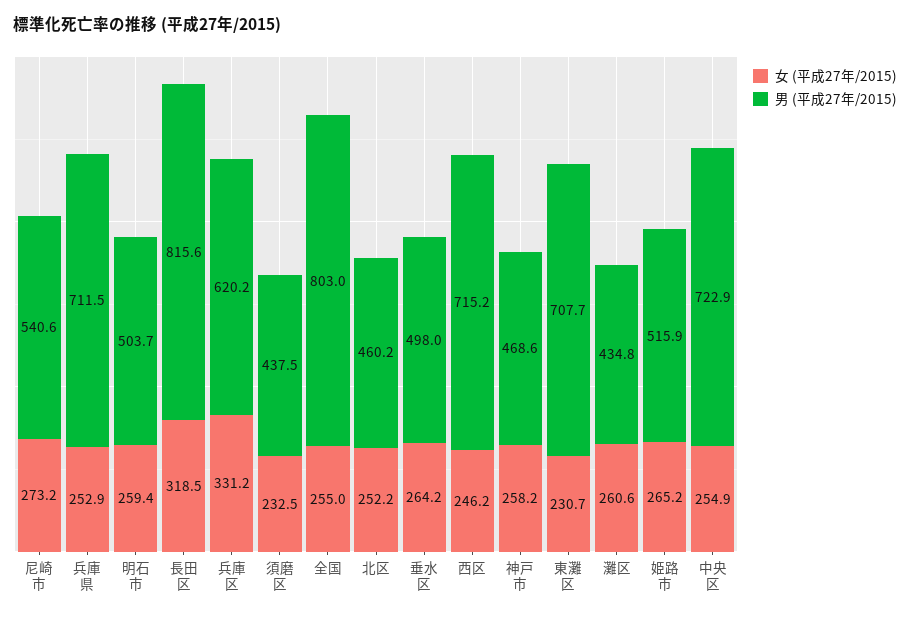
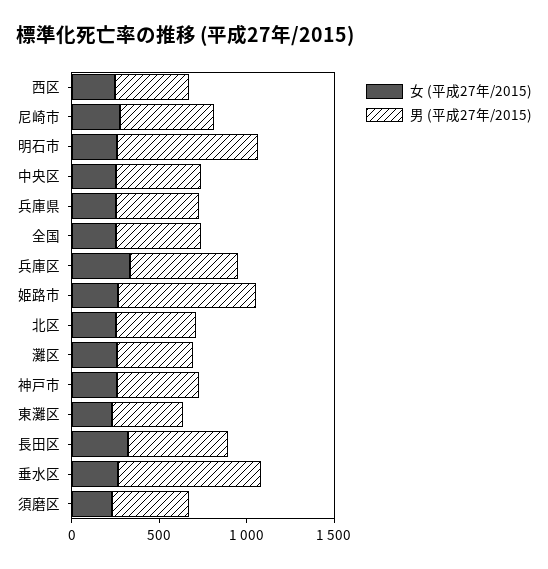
男 (平成27年/2015), 兵庫県: 711.5 -> 500
男 (平成27年/2015), 明石市: 503.7 -> 800
男 (平成27年/2015), 長田区: 815.6 -> 600
男 (平成27年/2015), 全国: 803 -> 500
男 (平成27年/2015), 垂水区: 498 -> 800
男 (平成27年/2015), 西区: 715.2 -> 400
男 (平成27年/2015), 東灘区: 707.7 -> 400
男 (平成27年/2015), 姫路市: 515.9 -> 800
男 (平成27年/2015), 中央区: 722.9 -> 500

